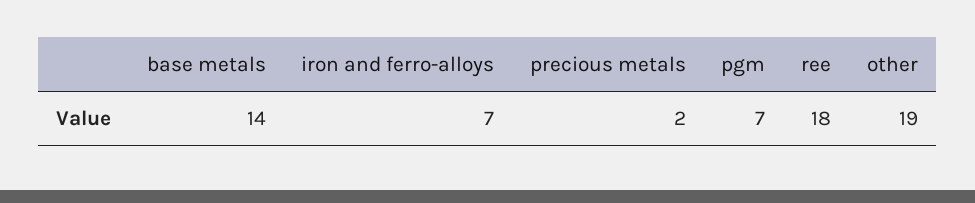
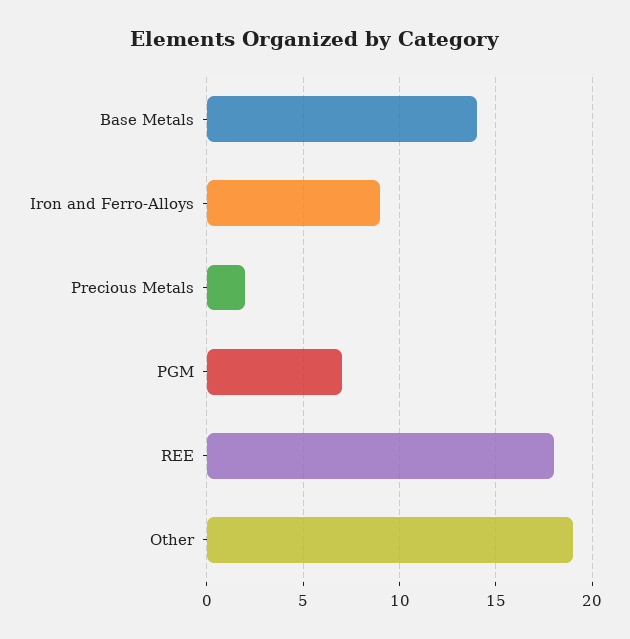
iron and ferro-alloys: 7 -> 9

